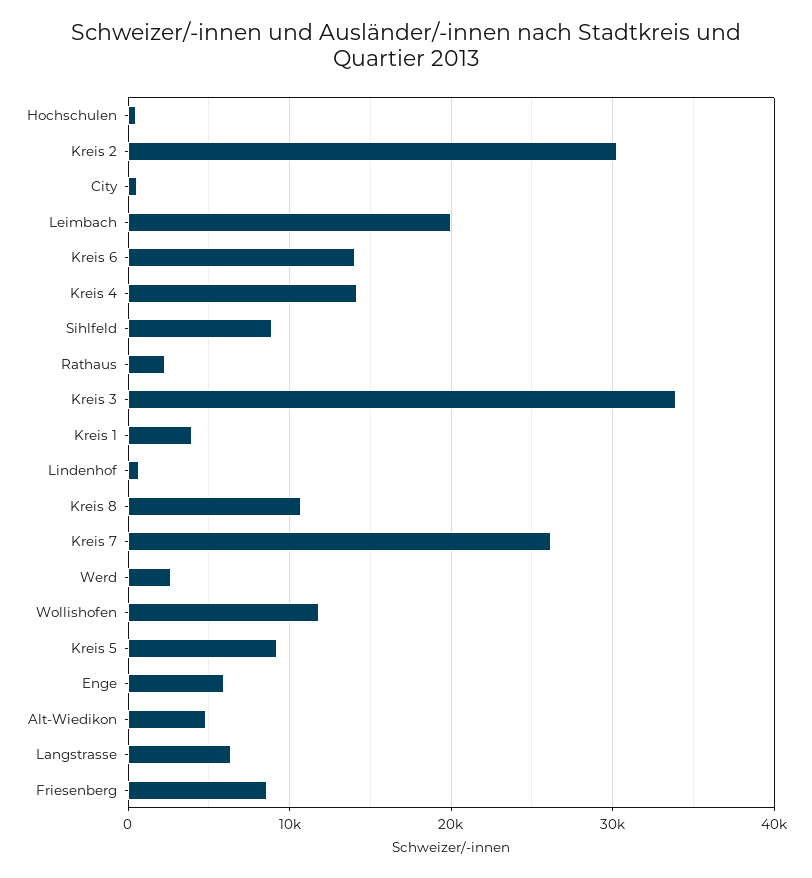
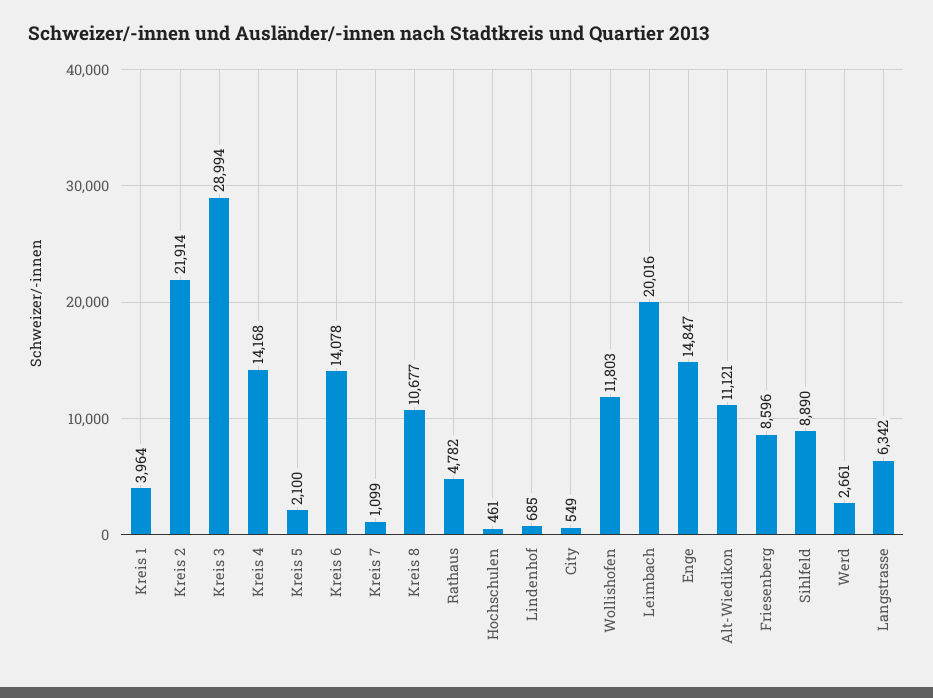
Kreis 2: 30000 -> 21914
Rathaus: 2000 -> 4782
Kreis 3: 34000 -> 28994
Kreis 7: 26000 -> 1099
Kreis 5: 9000 -> 2100
Enge: 6000 -> 14847
Alt-Wiedikon: 5000 -> 11121

